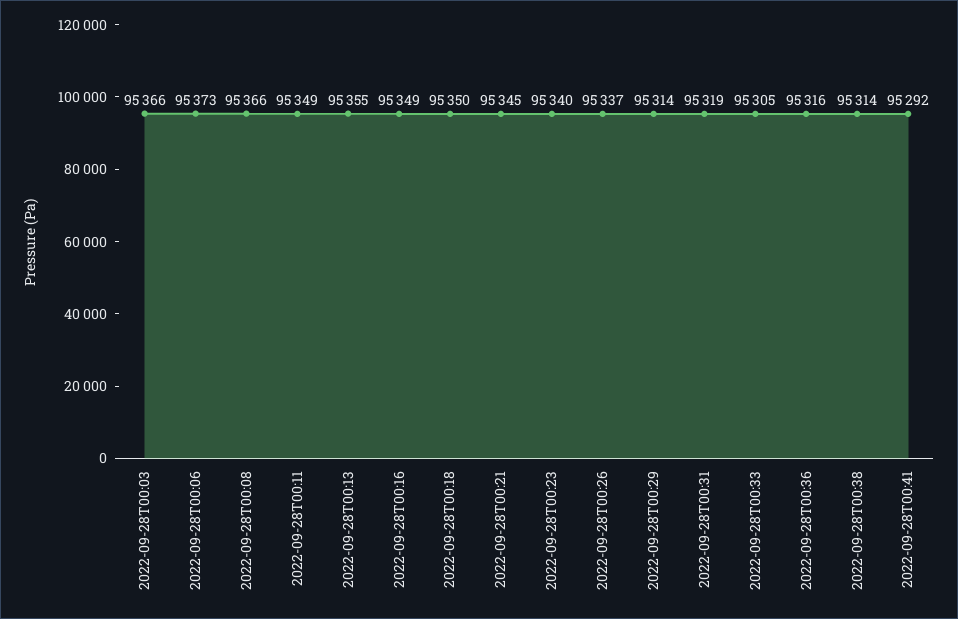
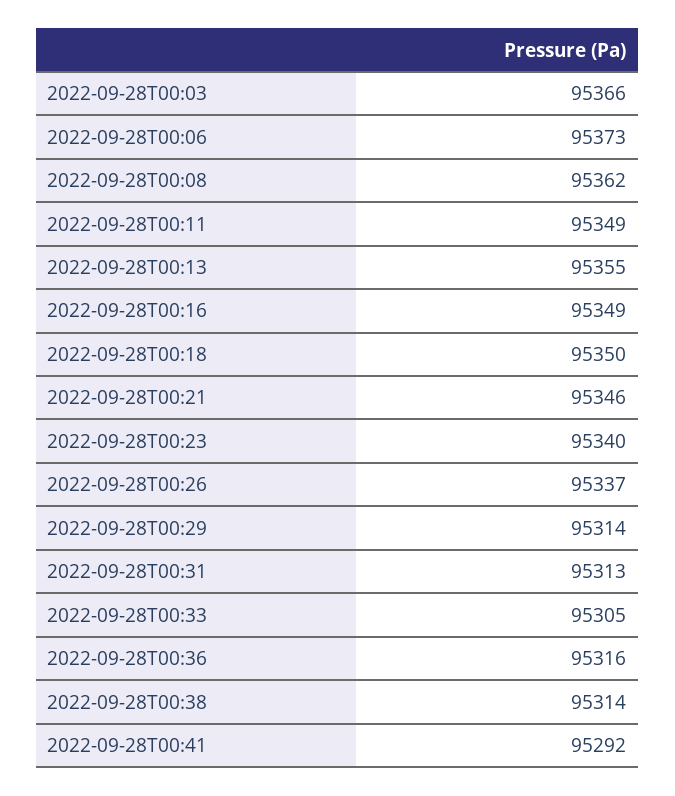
2022-09-28T00:08: 95366 -> 95362
2022-09-28T00:21: 95345 -> 95346
2022-09-28T00:31: 95319 -> 95313

